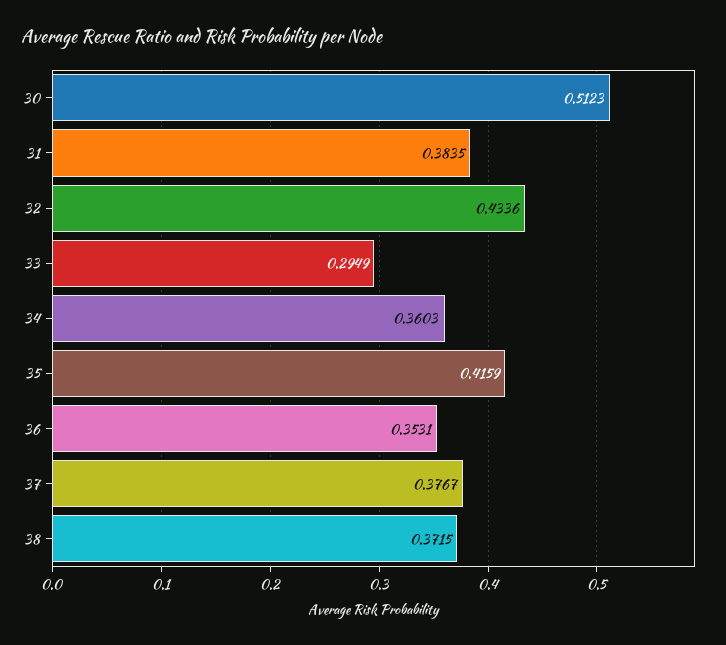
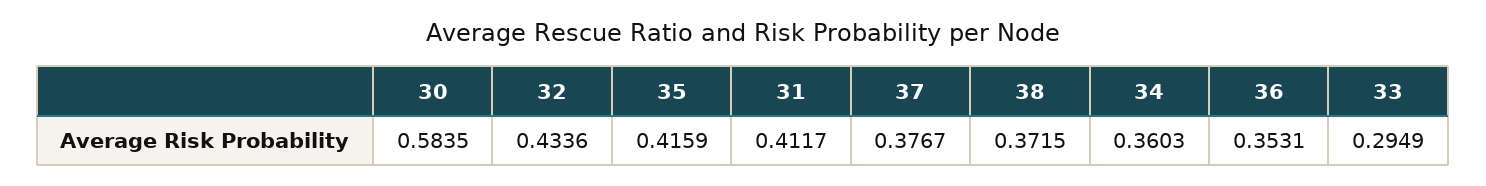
30: 0.5123 -> 0.5835
31: 0.3835 -> 0.4117

